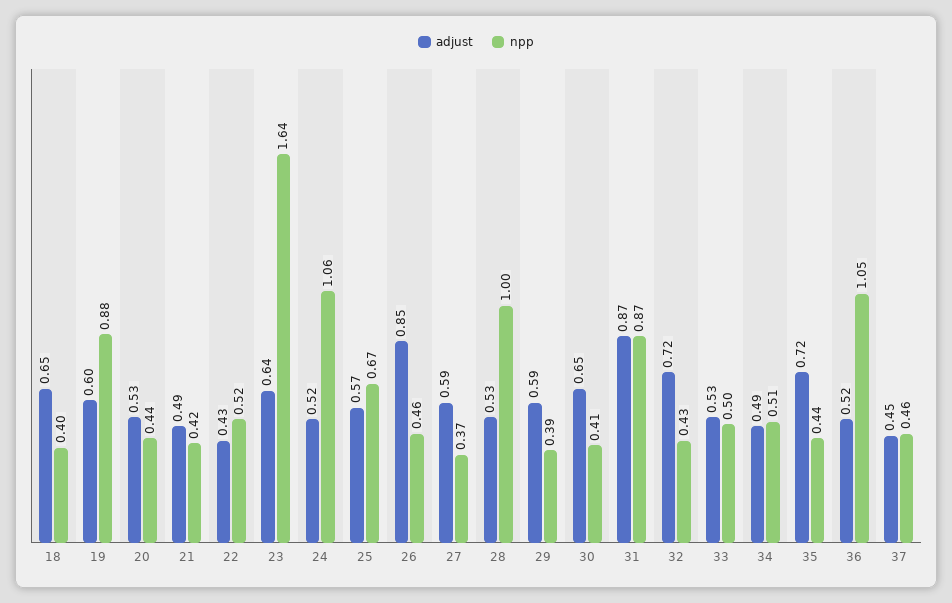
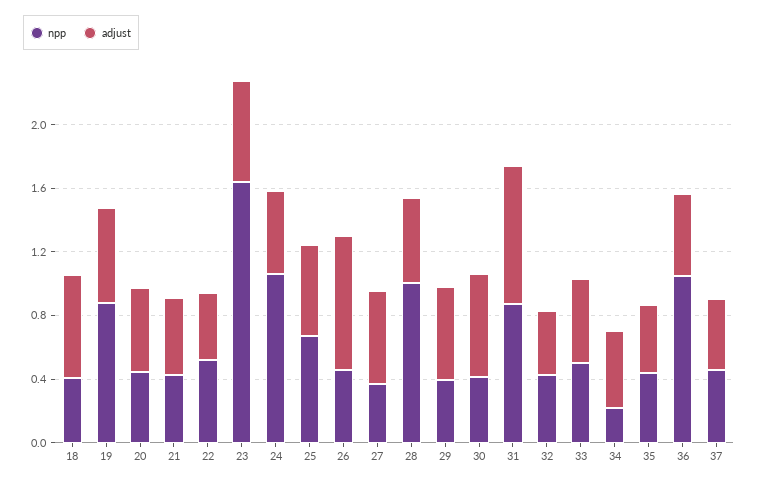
adjust, 32: 0.72 -> 0.4
npp, 34: 0.51 -> 0.2
adjust, 35: 0.72 -> 0.4

